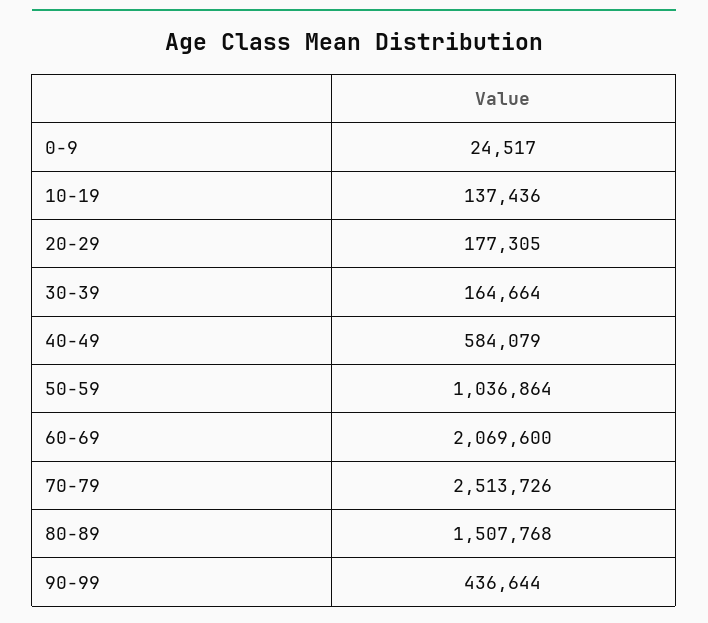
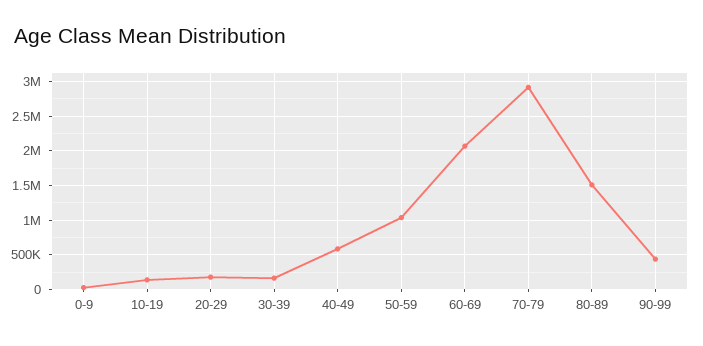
70-79: 2513726 -> 2900000

